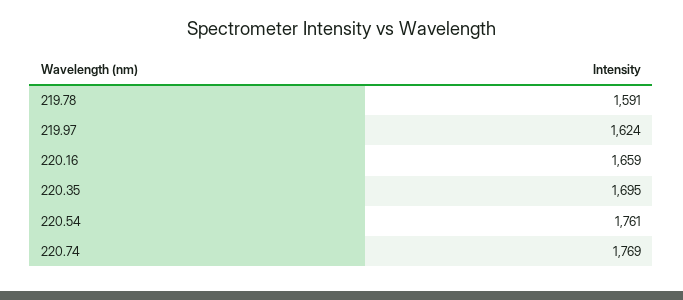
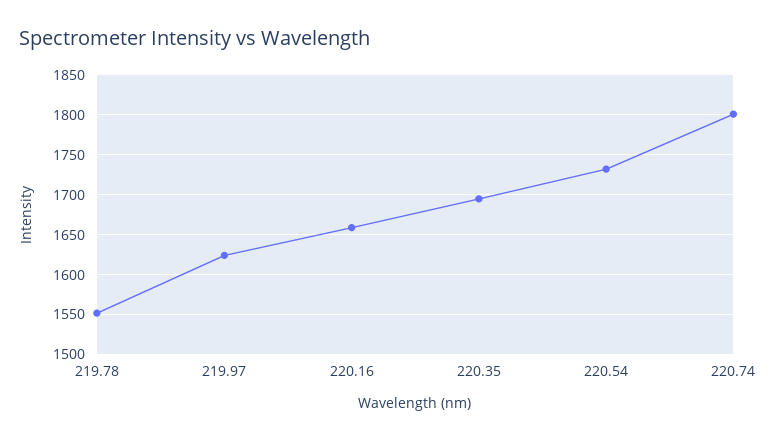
219.78: 1591 -> 1550
220.54: 1761 -> 1730
220.74: 1769 -> 1800

